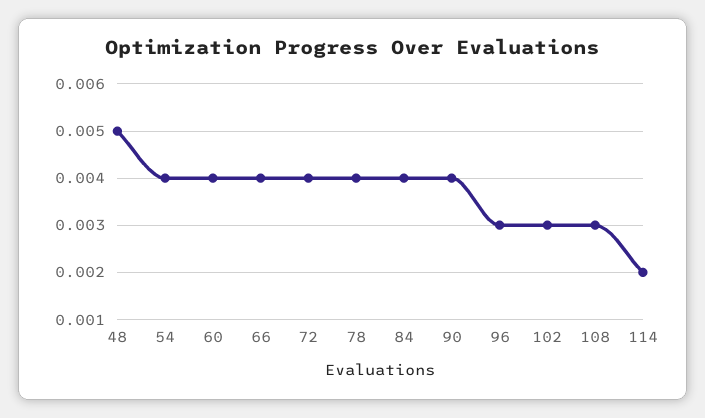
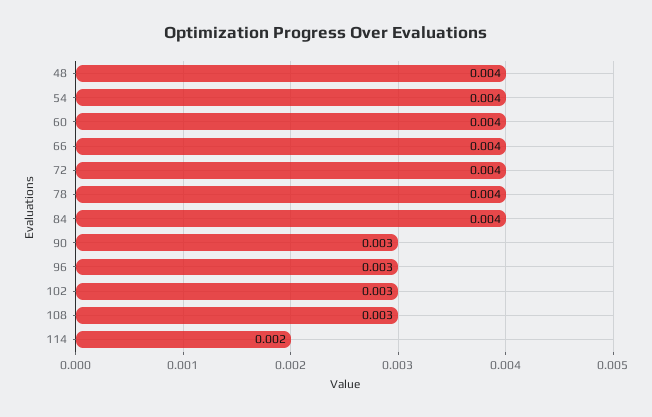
48: 0.005 -> 0.004
90: 0.004 -> 0.003

